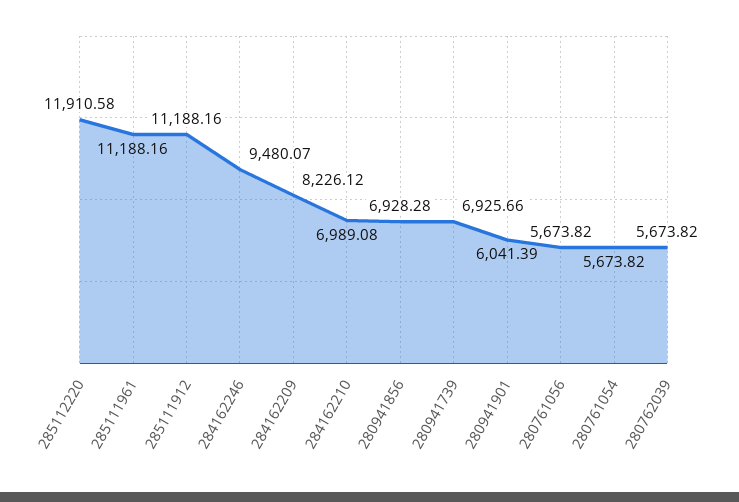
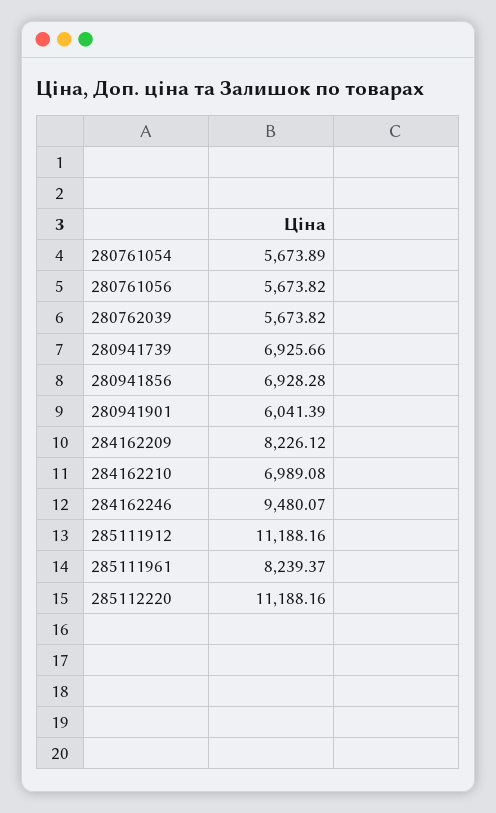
285112220: 11910.58 -> 11188.16
285111961: 11188.16 -> 8239.37
280761054: 5673.82 -> 5673.89

